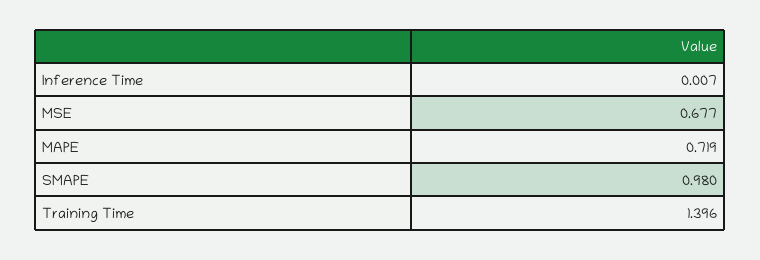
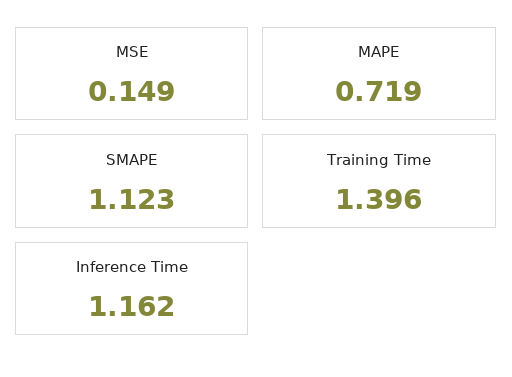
Inference Time: 0.007 -> 1.162
MSE: 0.677 -> 0.149
SMAPE: 0.98 -> 1.123

